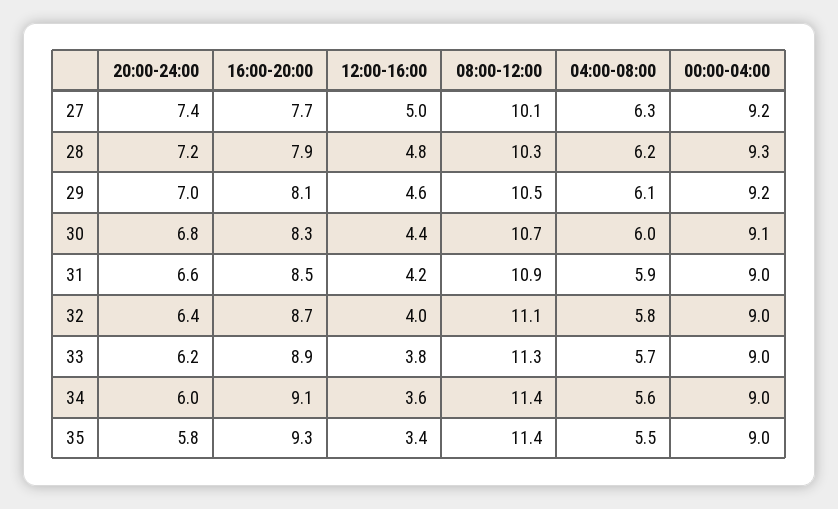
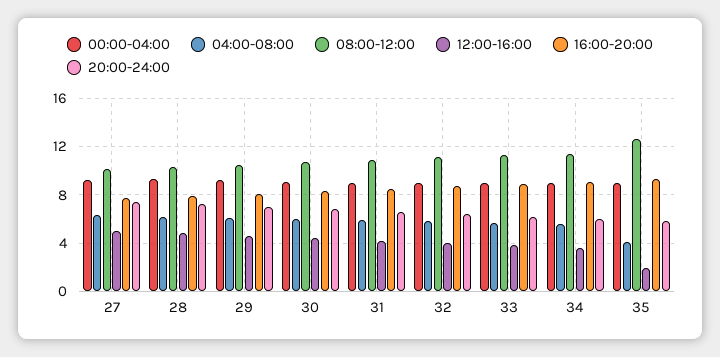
12:00-16:00, 35: 3.4 -> 2
08:00-12:00, 35: 11.4 -> 12.5
04:00-08:00, 35: 5.5 -> 4

